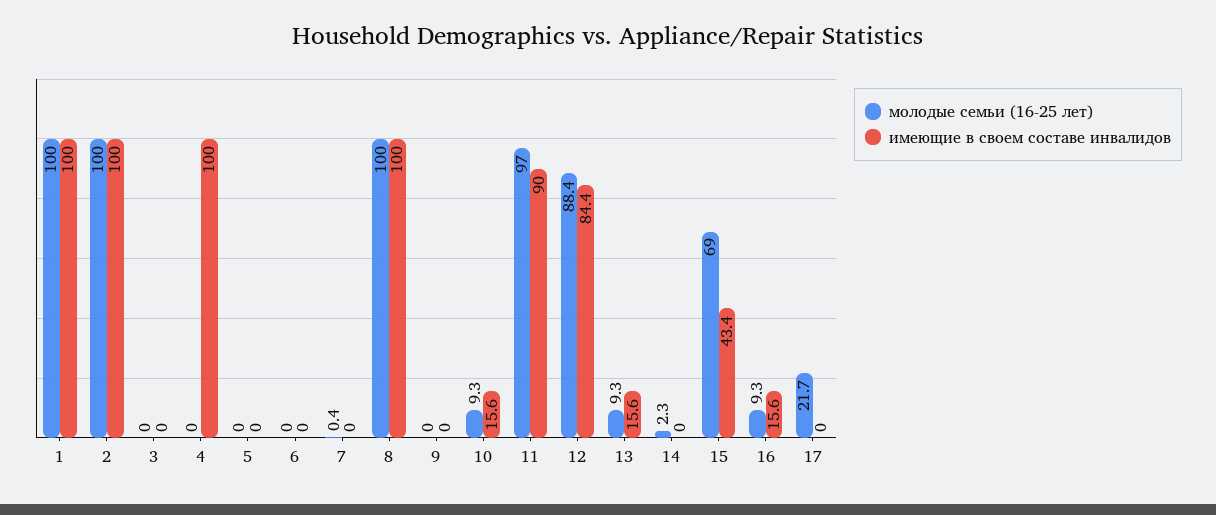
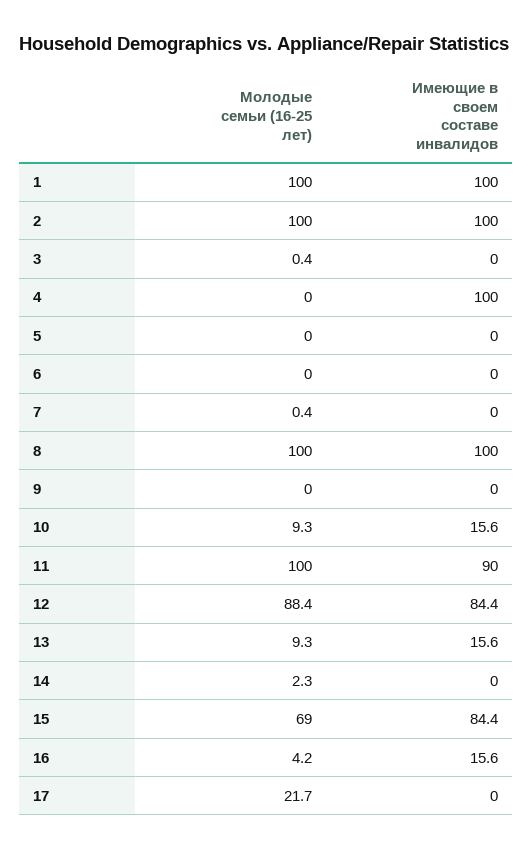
молодые семьи (16-25 лет), 3: 0 -> 0.4
молодые семьи (16-25 лет), 11: 97 -> 100
имеющие в своем составе инвалидов, 15: 43.4 -> 84.4
молодые семьи (16-25 лет), 16: 9.3 -> 4.2

